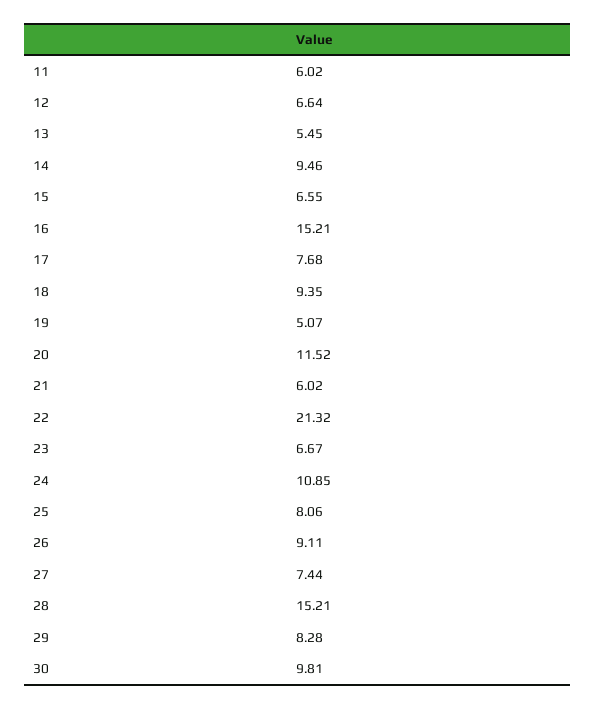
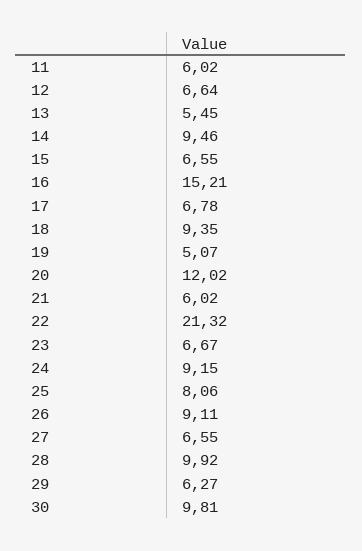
17: 7.68 -> 6.78
20: 11.52 -> 12.02
24: 10.85 -> 9.15
27: 7.44 -> 6.55
28: 15.21 -> 9.92
29: 8.28 -> 6.27

